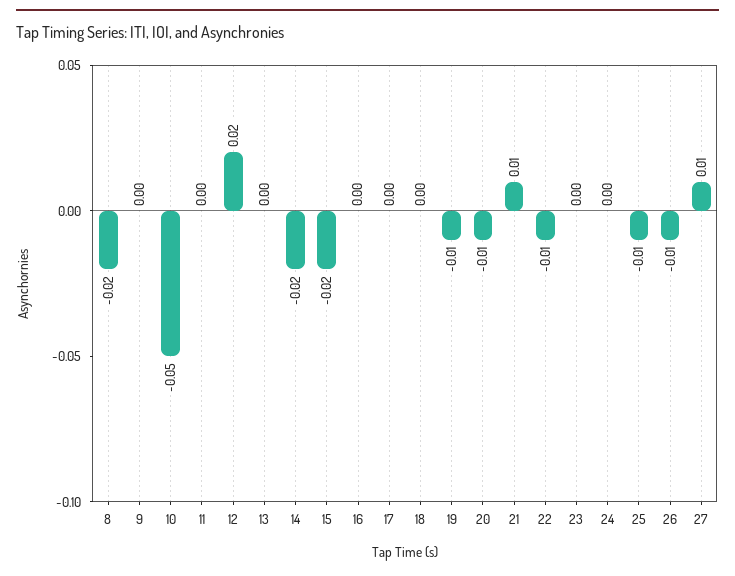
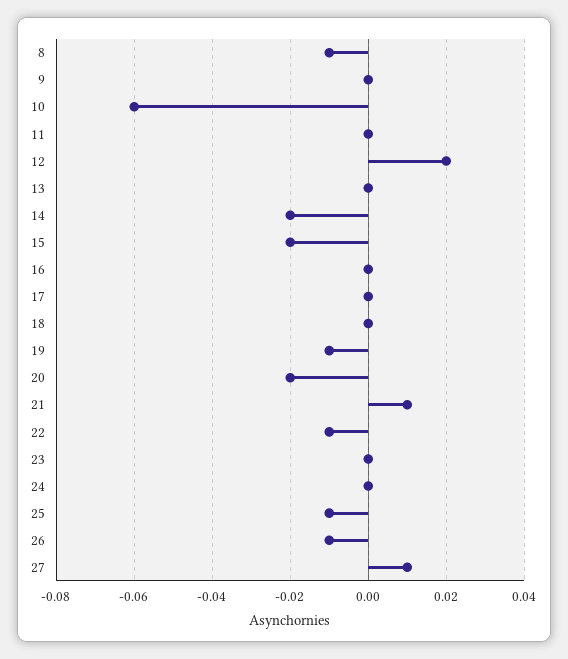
8: -0.02 -> -0.01
10: -0.05 -> -0.06
20: -0.01 -> -0.02

